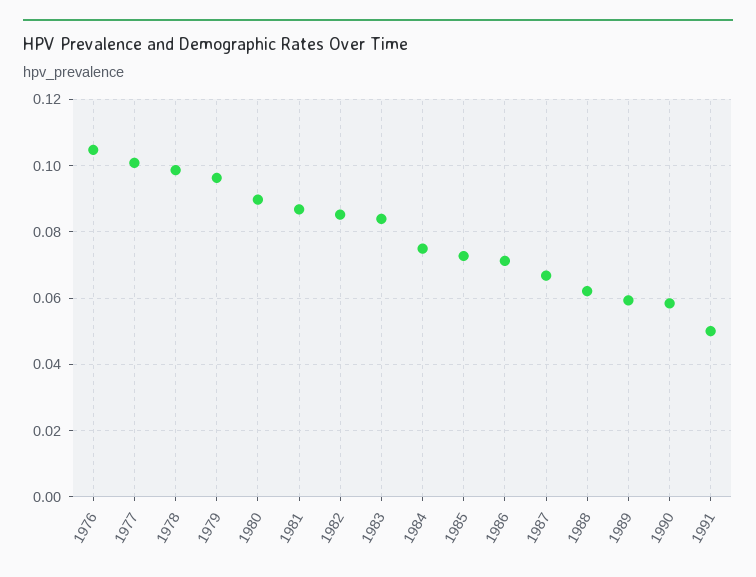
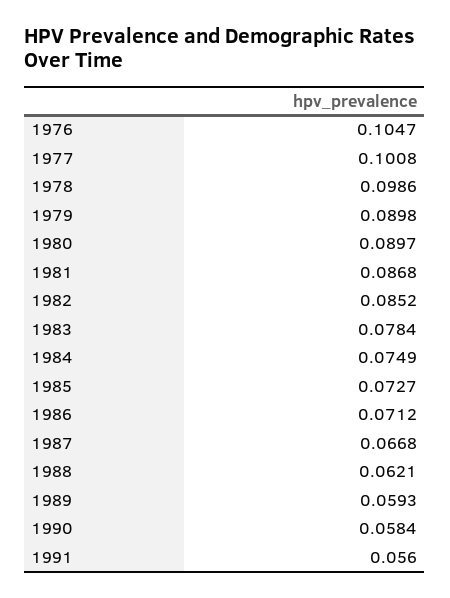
1979: 0.096 -> 0.0898
1983: 0.084 -> 0.0784
1991: 0.05 -> 0.056

